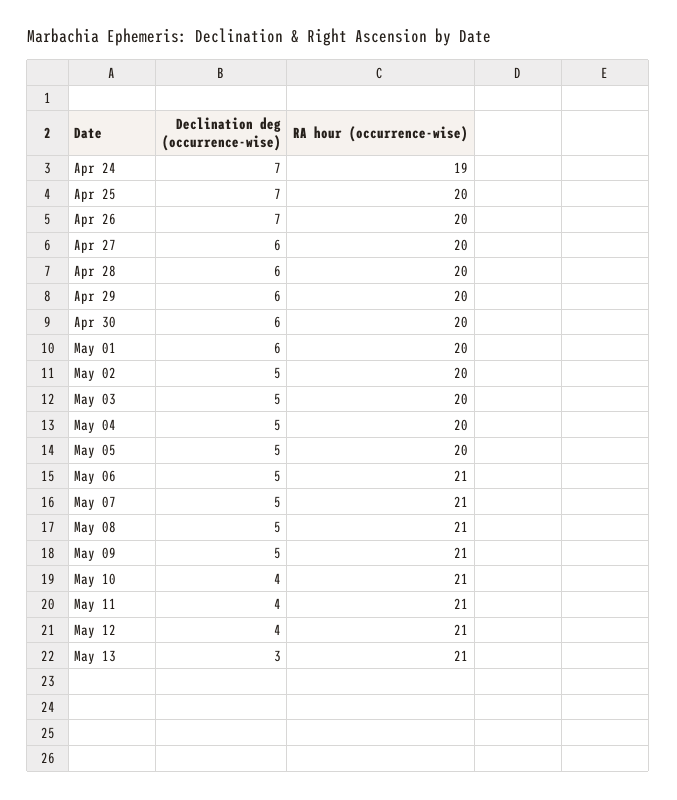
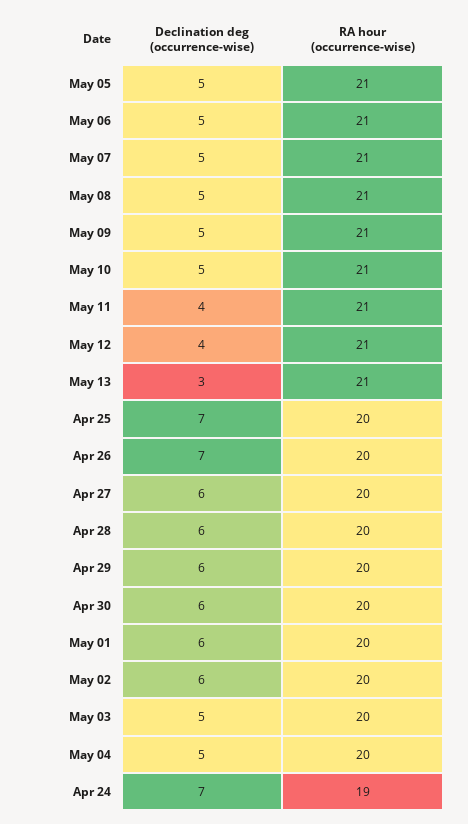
Declination deg (occurrence-wise), May 02: 5 -> 6
RA hour (occurrence-wise), May 05: 20 -> 21
Declination deg (occurrence-wise), May 10: 4 -> 5

